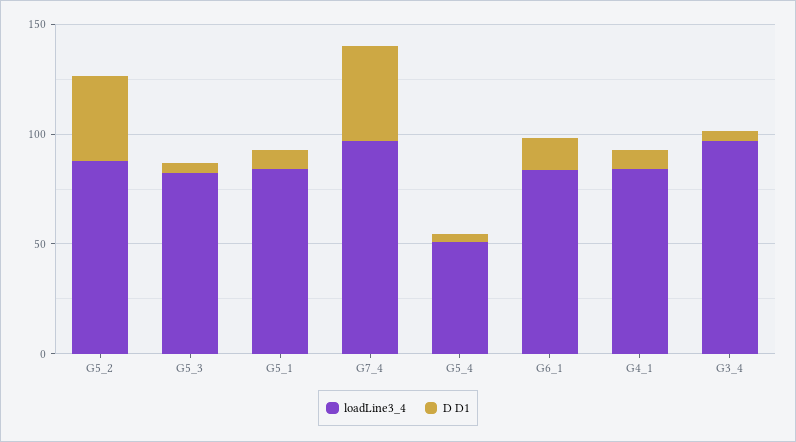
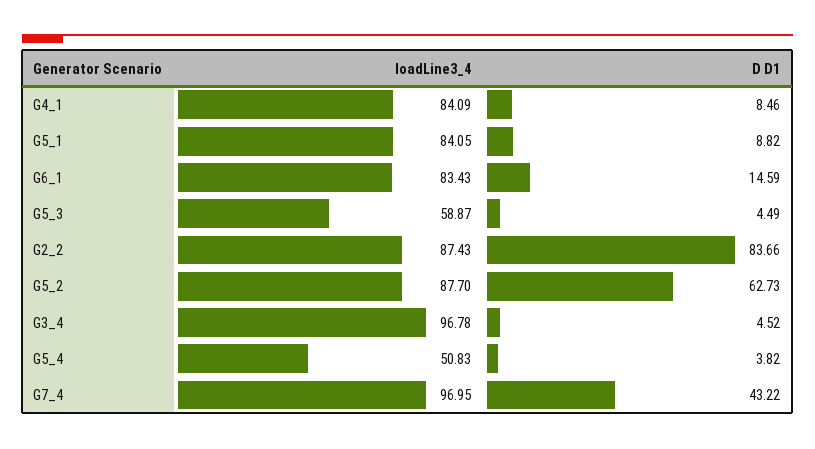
D D1, G5_2: 40 -> 62.73
loadLine3_4, G5_3: 80 -> 58.87
loadLine3_4, G2_2: none -> 87.43
D D1, G2_2: none -> 83.66

